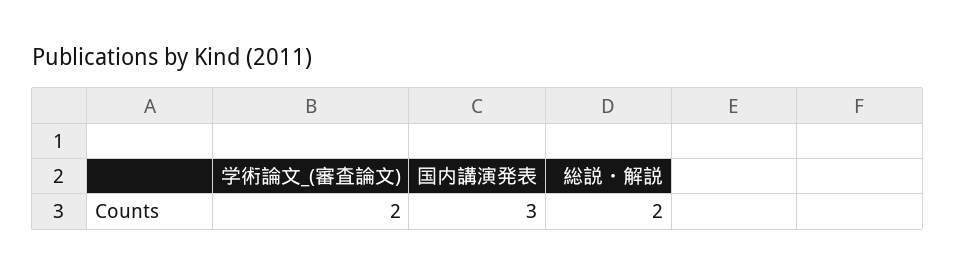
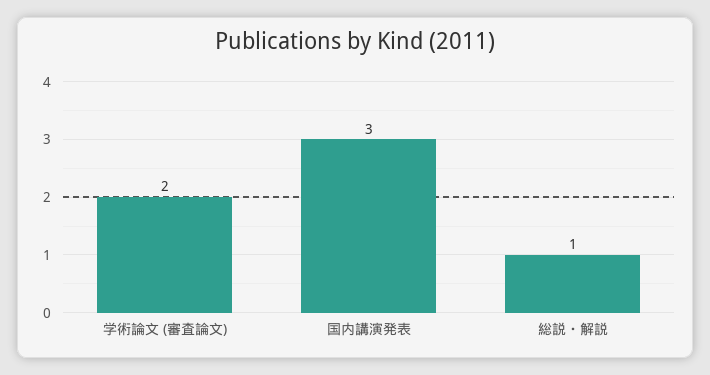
総説・解説: 2 -> 1

